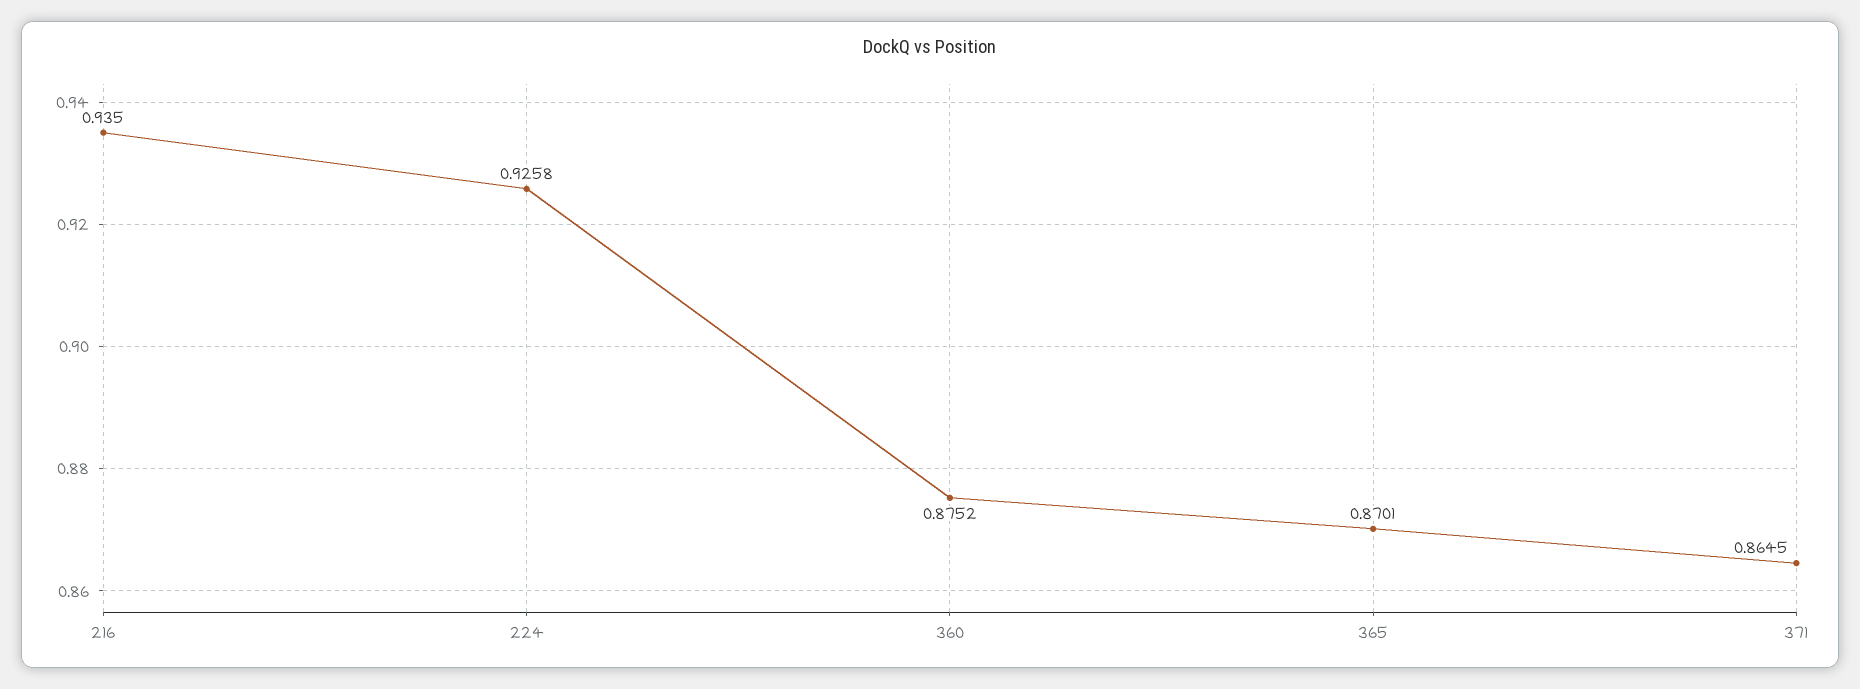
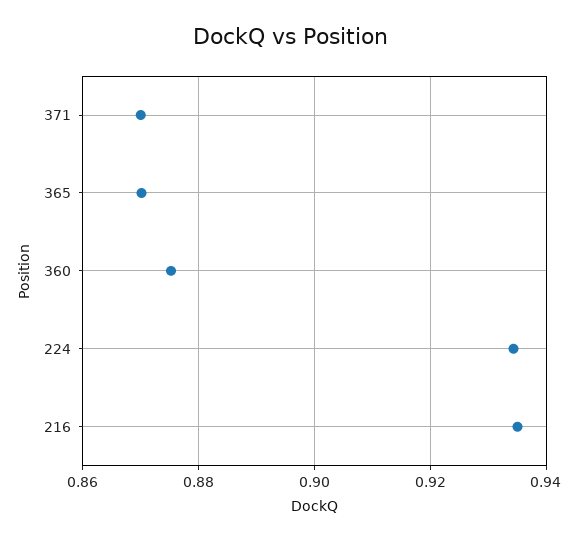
224: 0.9258 -> 0.934
371: 0.8645 -> 0.87

